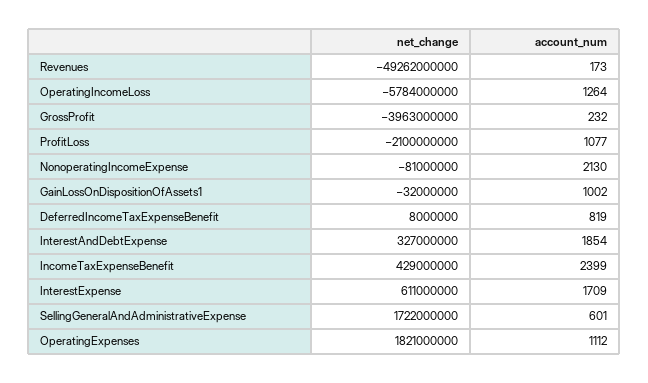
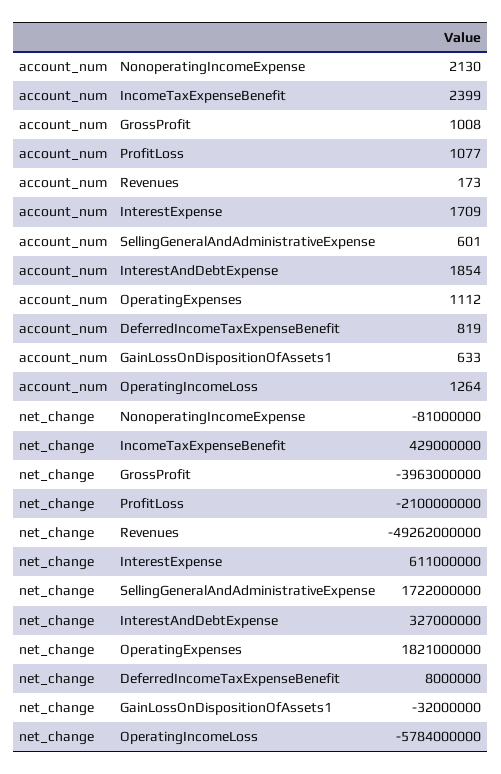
account_num, GrossProfit: 232 -> 1008
account_num, GainLossOnDispositionOfAssets1: 1002 -> 633

